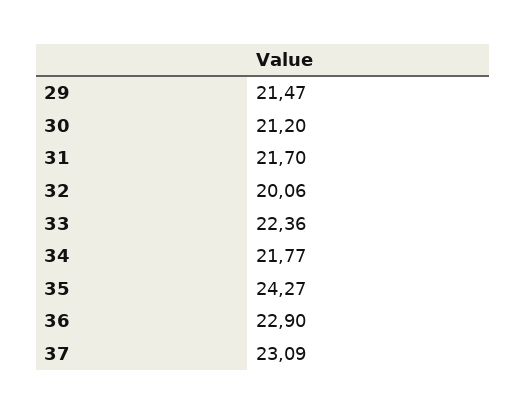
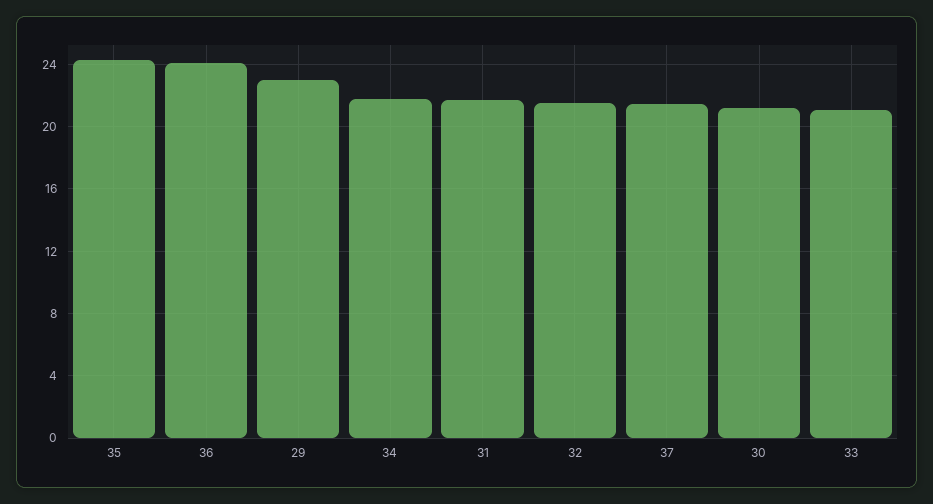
29: 21.47 -> 23
32: 20.06 -> 21.5
33: 22.36 -> 21
36: 22.9 -> 24
37: 23.09 -> 21.5

